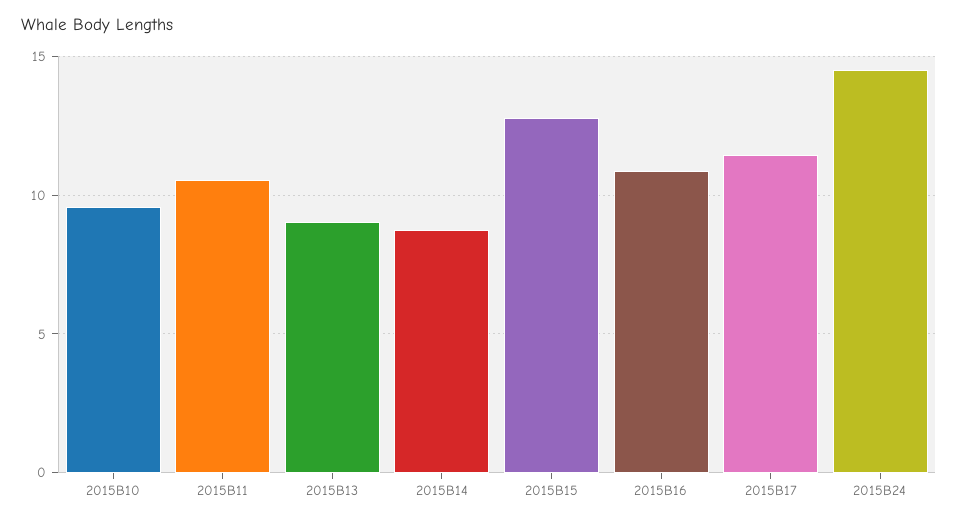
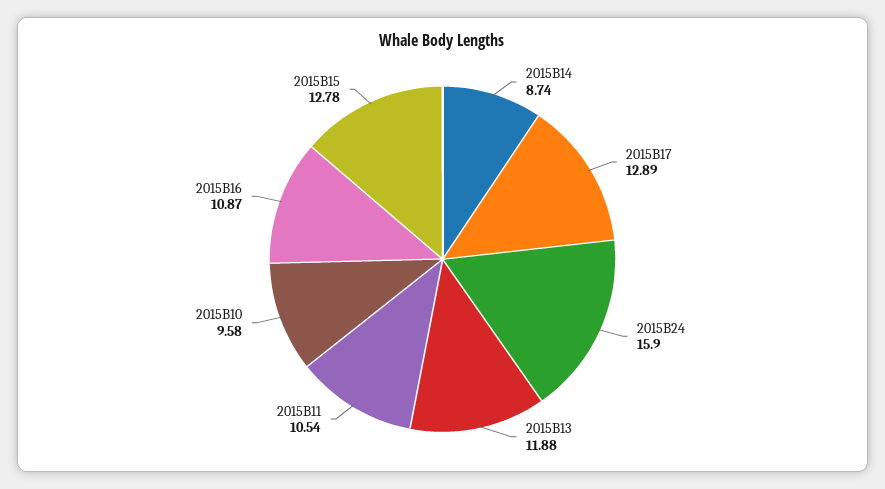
2015B13: 9 -> 11.88
2015B17: 11.5 -> 12.89
2015B24: 14.5 -> 15.9

